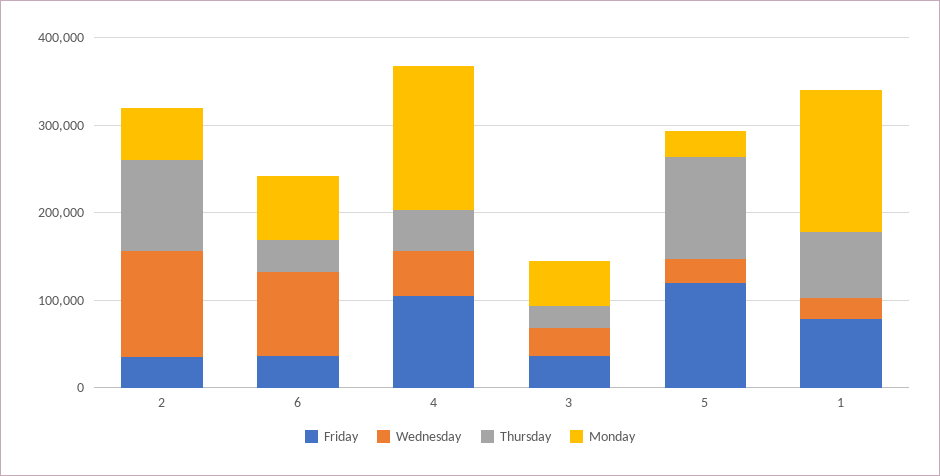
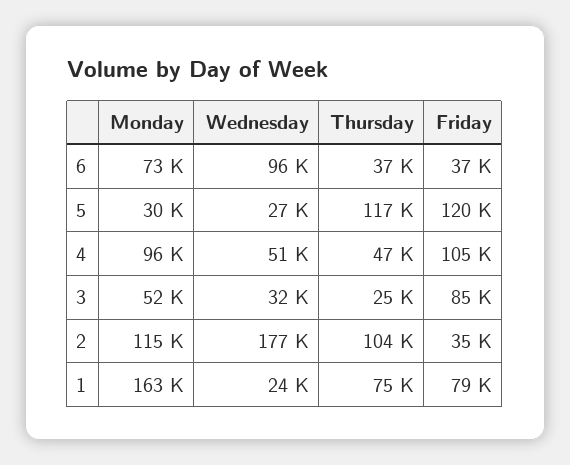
Wednesday, 2: 120000 -> 177000
Monday, 2: 60000 -> 115000
Monday, 4: 160000 -> 96000
Friday, 3: 40000 -> 85000

